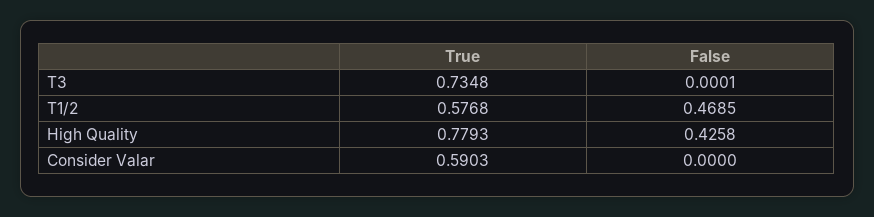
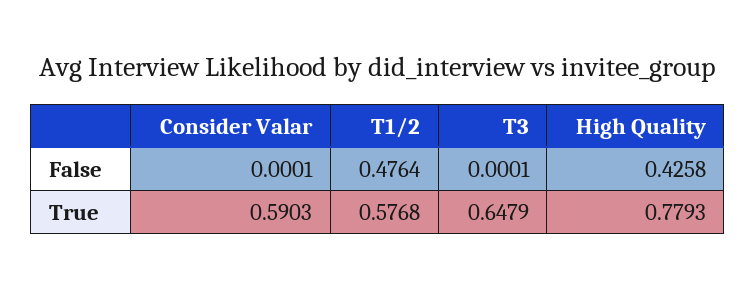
True, T3: 0.7348 -> 0.6479
False, T1/2: 0.4685 -> 0.4764
False, Consider Valar: 0 -> 0.0001

